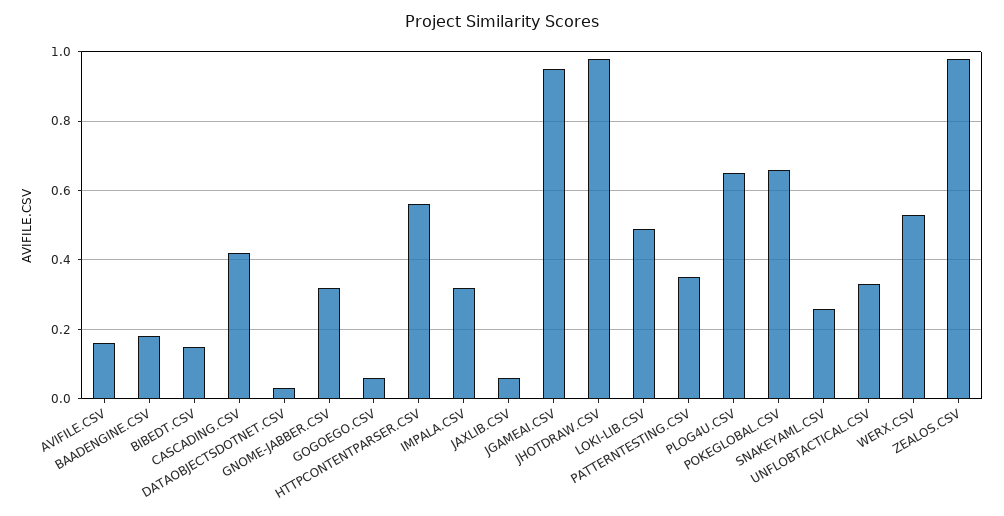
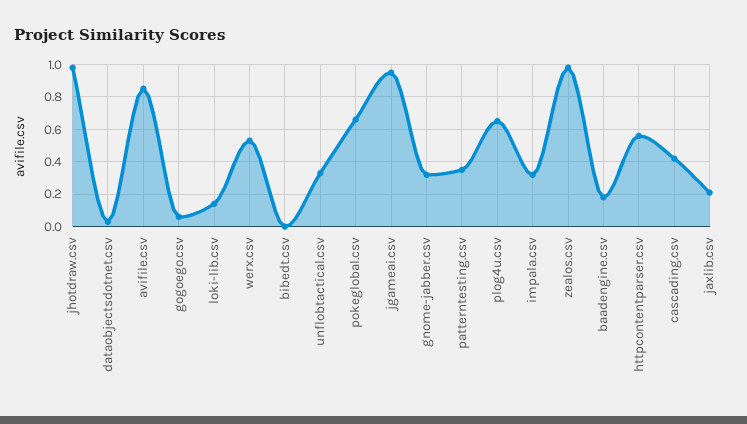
AVIFILE.CSV: 0.15 -> 0.85
BIBEDT.CSV: 0.15 -> 0
JAXLIB.CSV: 0.05 -> 0.2
LOKI-LIB.CSV: 0.5 -> 0.15
SNAKEYAML.CSV: 0.25 -> none

